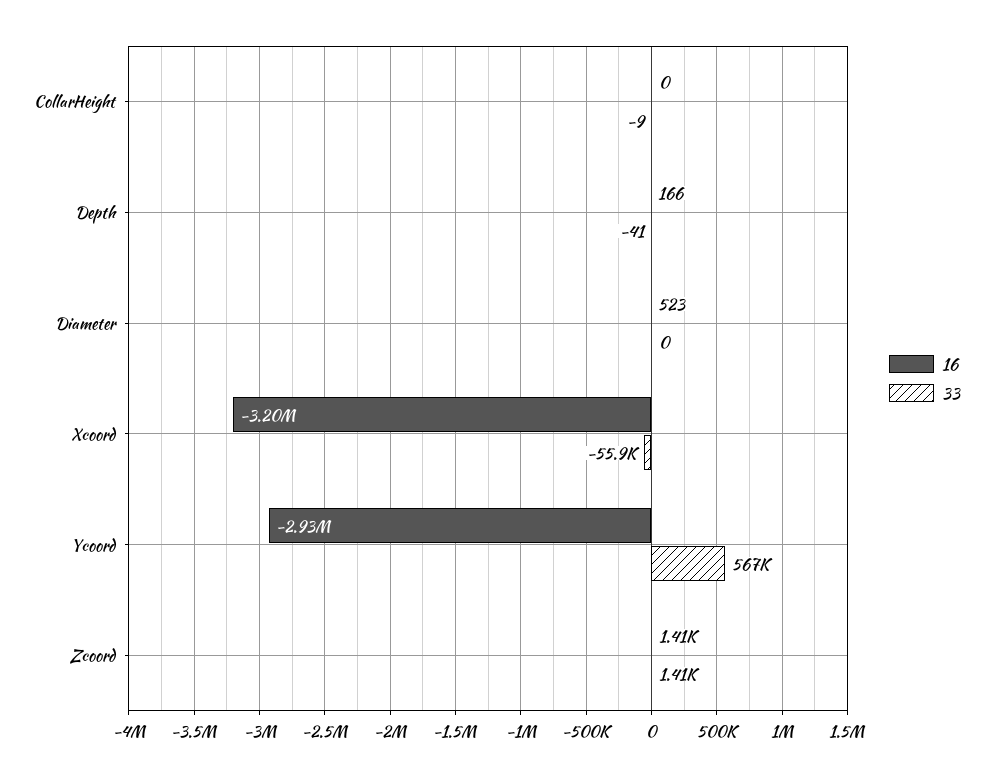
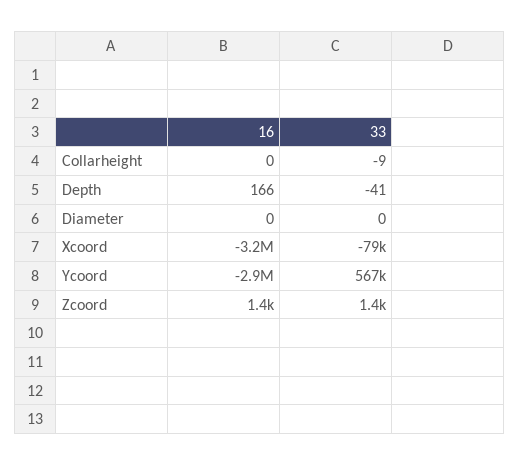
16, Diameter: 523 -> 0
33, Xcoord: -55900 -> -79000

